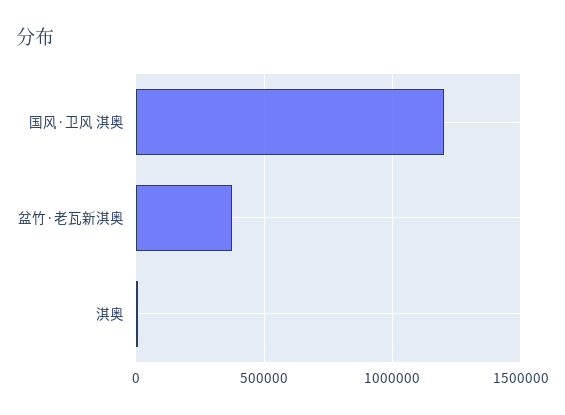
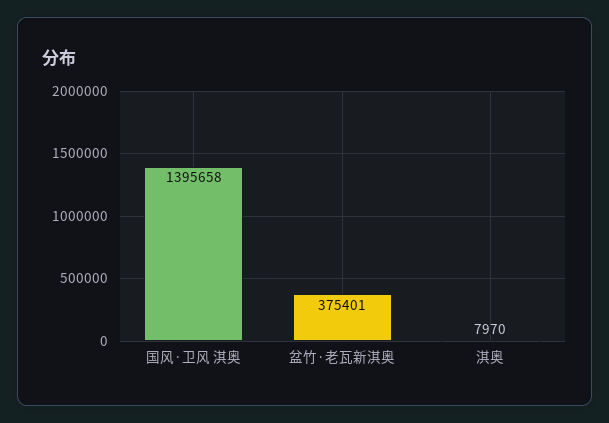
国风·卫风 淇奥: 1200000 -> 1395658

